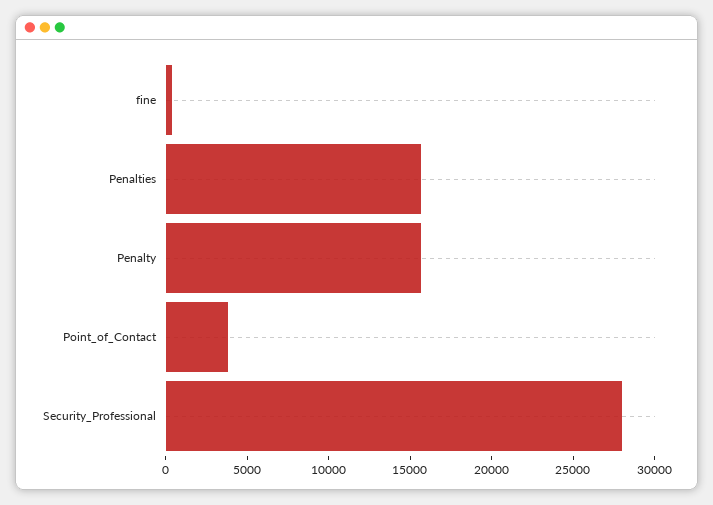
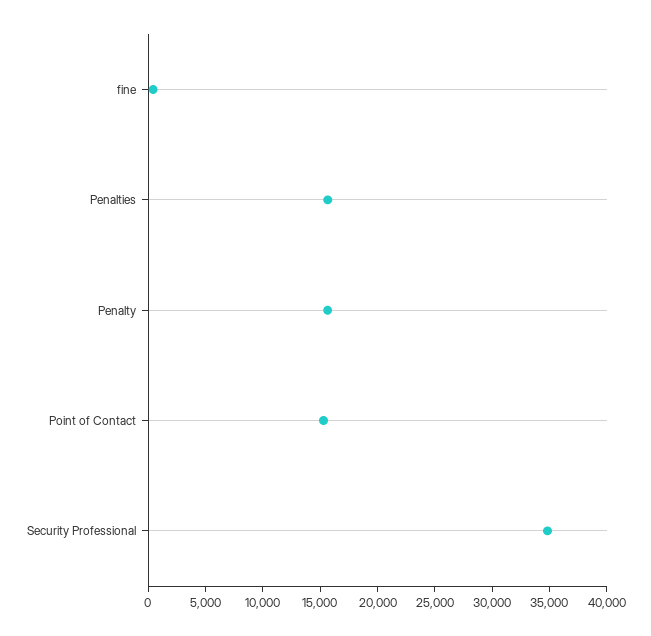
Point_of_Contact: 4000 -> 15000
Security_Professional: 28000 -> 35000

